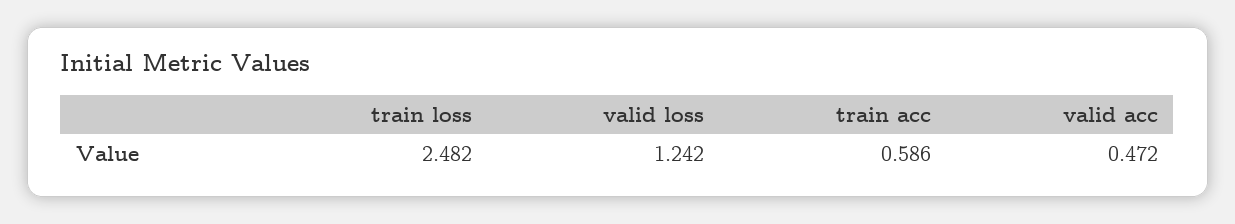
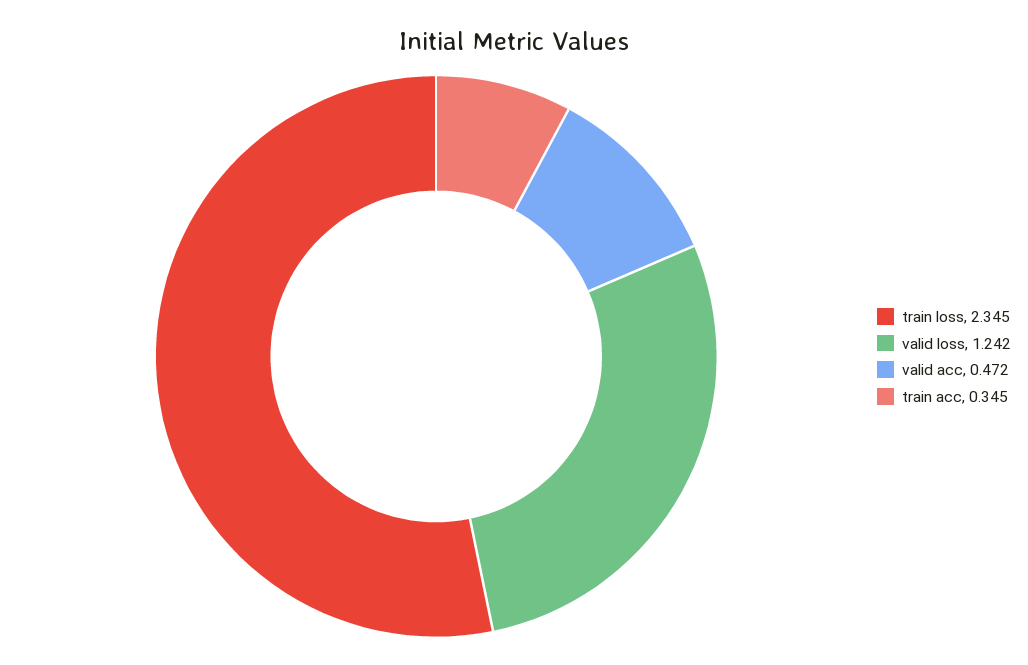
train loss: 2.482 -> 2.345
train acc: 0.586 -> 0.345

